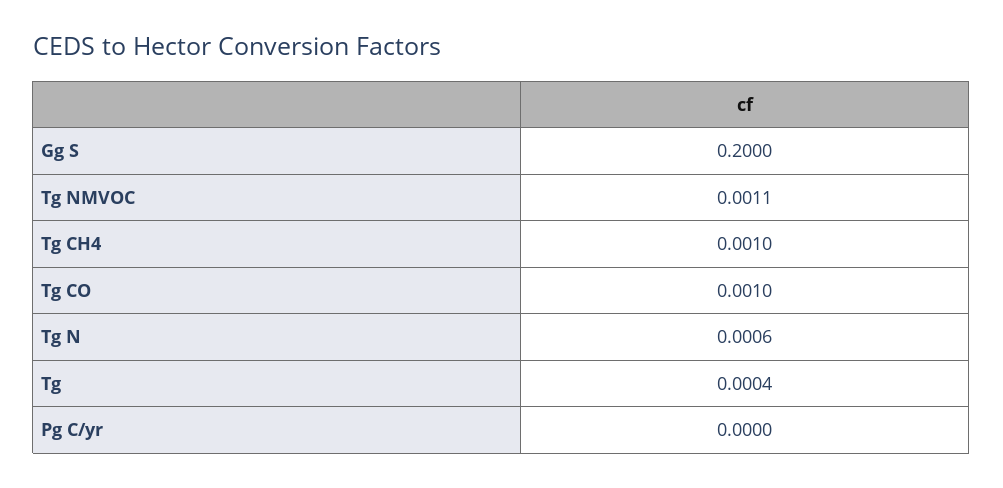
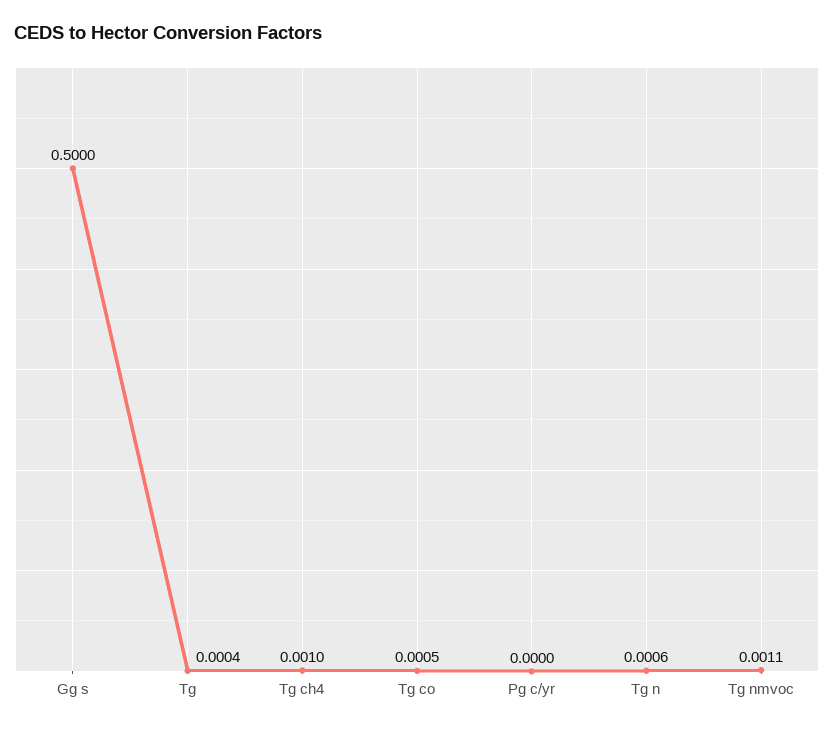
Gg S: 0.2 -> 0.5
Tg CO: 0.001 -> 0.0005

